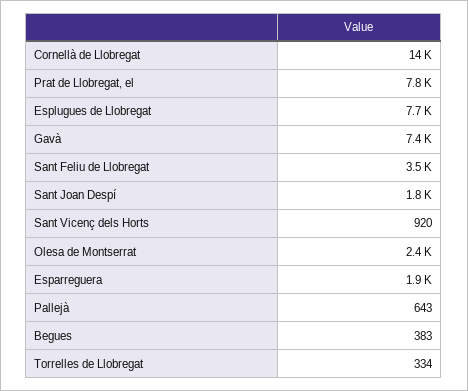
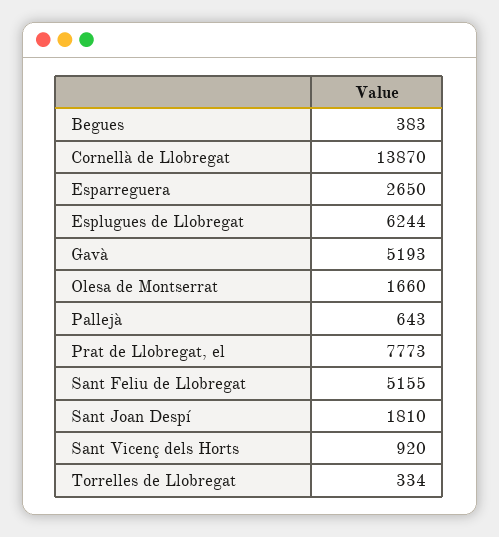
Esplugues de Llobregat: 7700 -> 6244
Gavà: 7400 -> 5193
Sant Feliu de Llobregat: 3500 -> 5155
Olesa de Montserrat: 2400 -> 1660
Esparreguera: 1900 -> 2650

